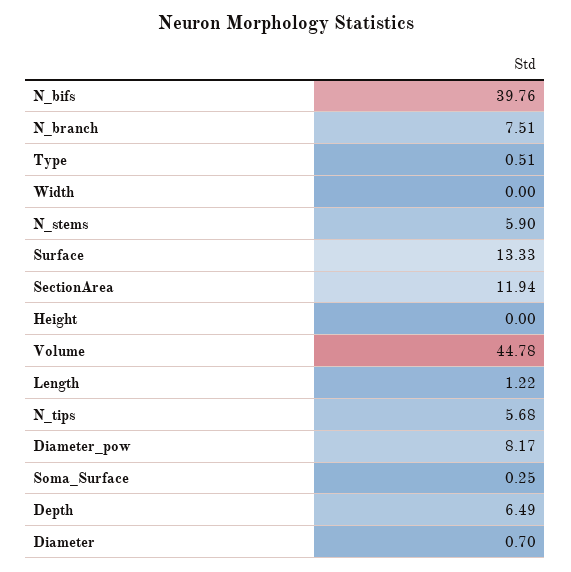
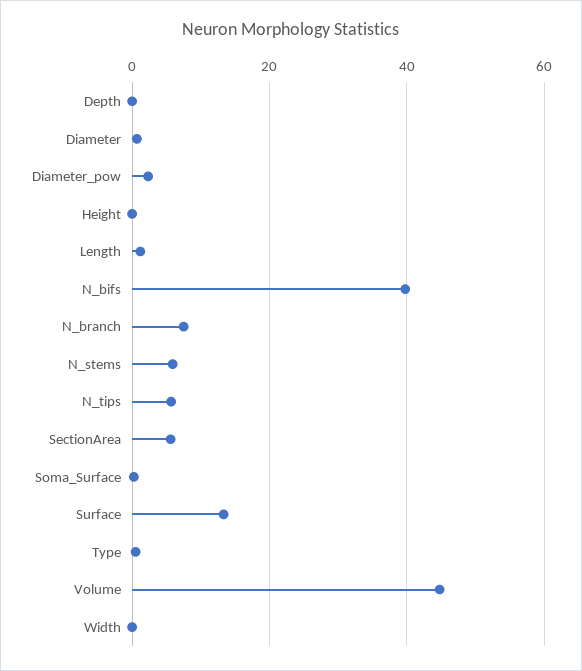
SectionArea: 11.94 -> 6
Diameter_pow: 8.17 -> 2
Depth: 6.49 -> 0

